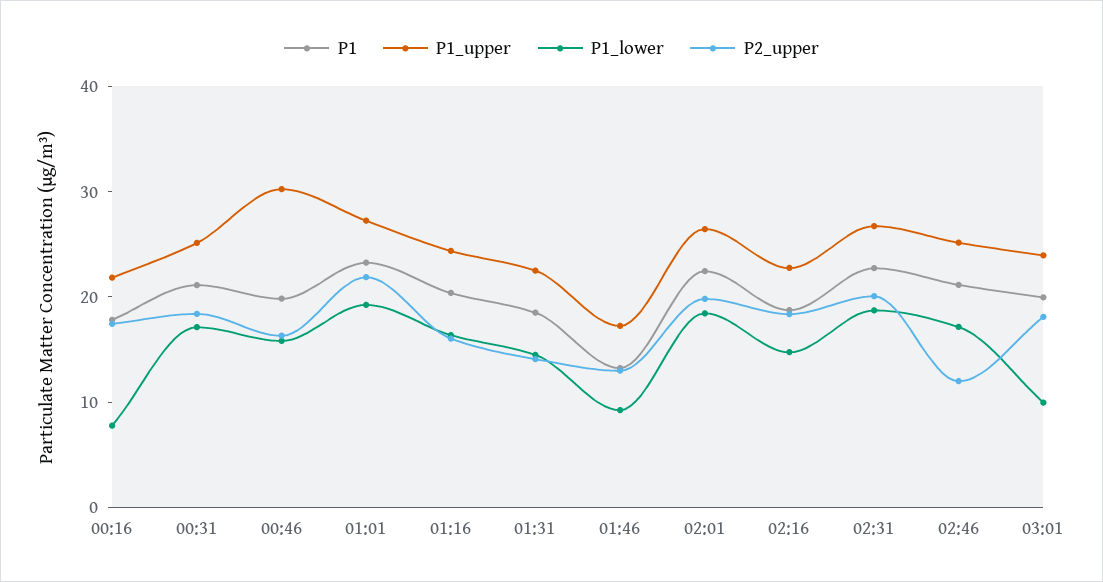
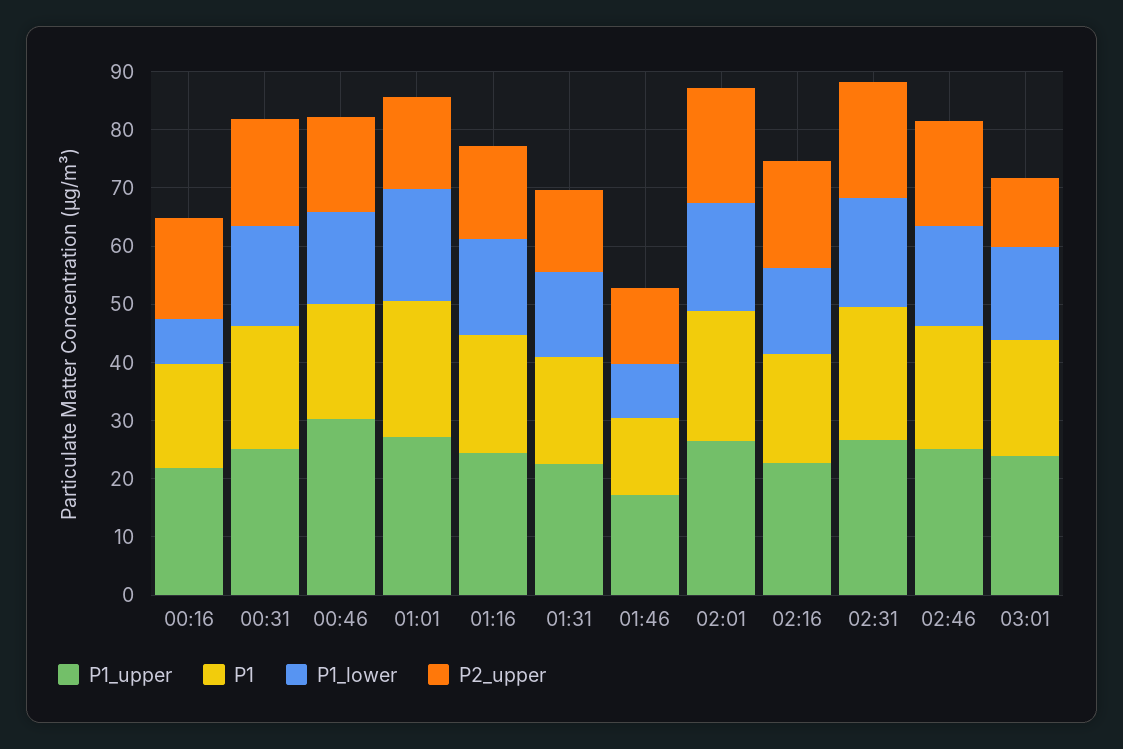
P2_upper, 01:01: 22 -> 16
P2_upper, 02:46: 12 -> 18
P1_lower, 03:01: 10 -> 16
P2_upper, 03:01: 18 -> 12

